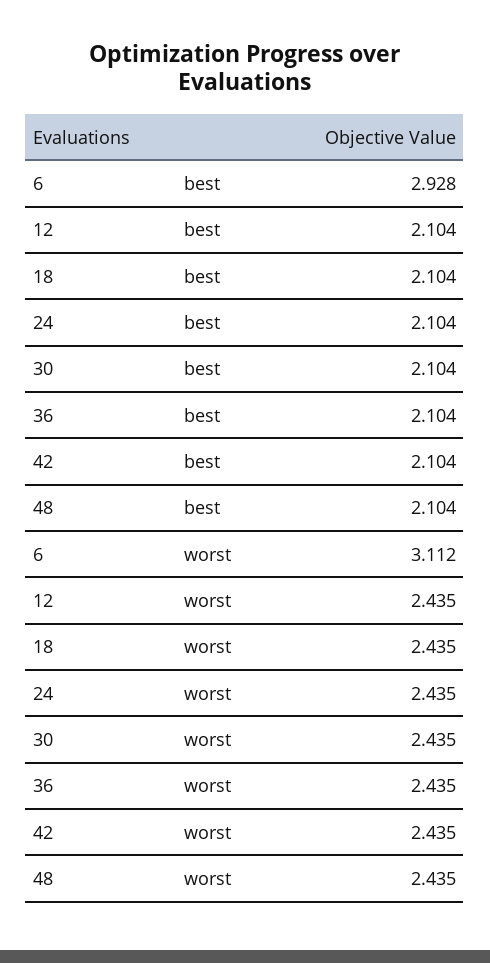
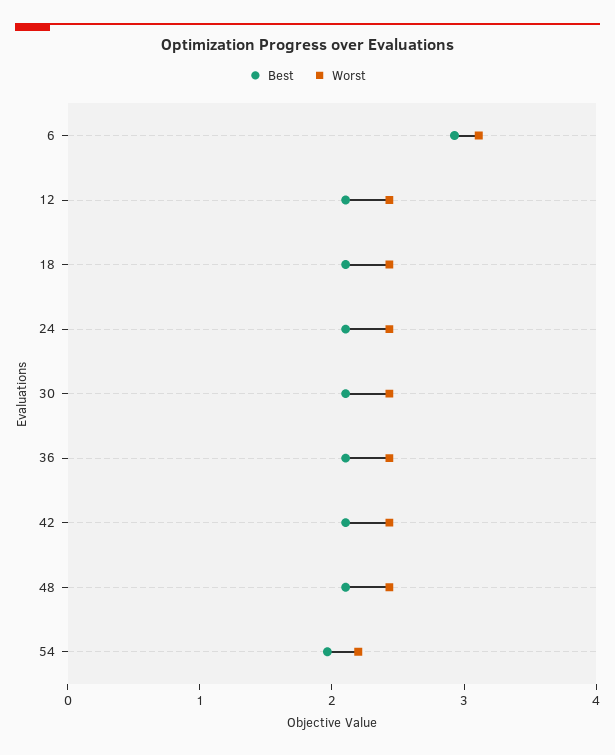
best, 54: none -> 2
worst, 54: none -> 2.2

